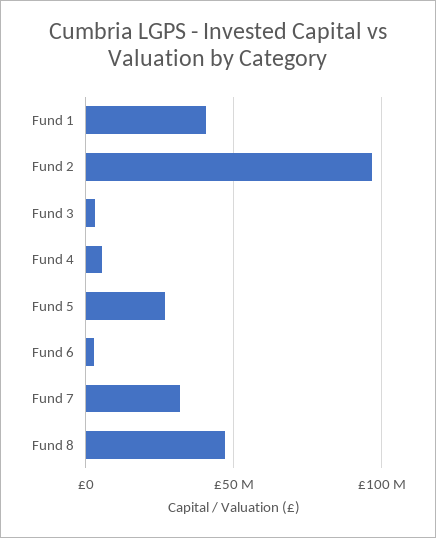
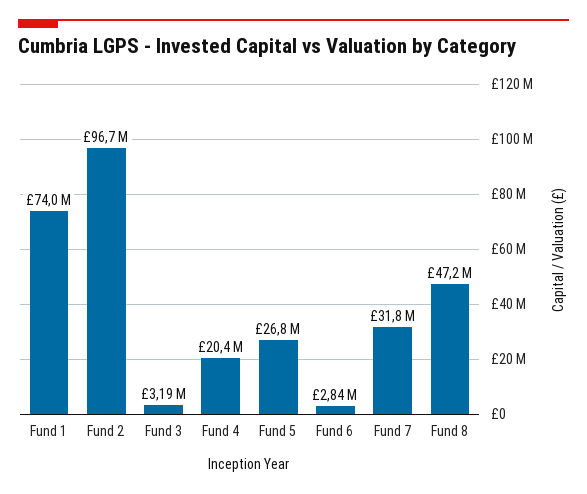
Fund 1: 40000000 -> 74000000
Fund 4: 5000000 -> 20400000

